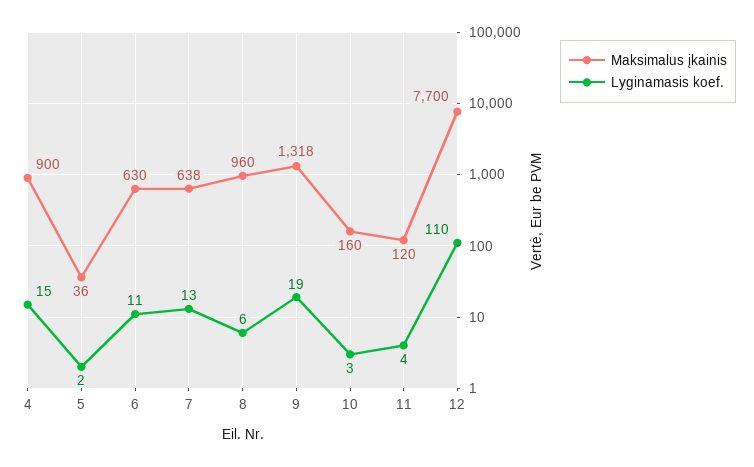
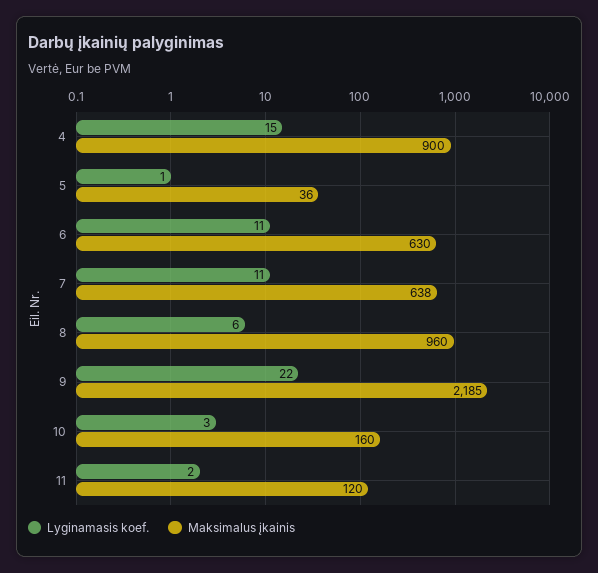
Lyginamasis koef., 5: 2 -> 1
Lyginamasis koef., 7: 13 -> 11
Maksimalus įkainis, 9: 1318 -> 2185
Lyginamasis koef., 9: 19 -> 22
Lyginamasis koef., 11: 4 -> 2
Maksimalus įkainis, 12: 7700 -> none
Lyginamasis koef., 12: 110 -> none

